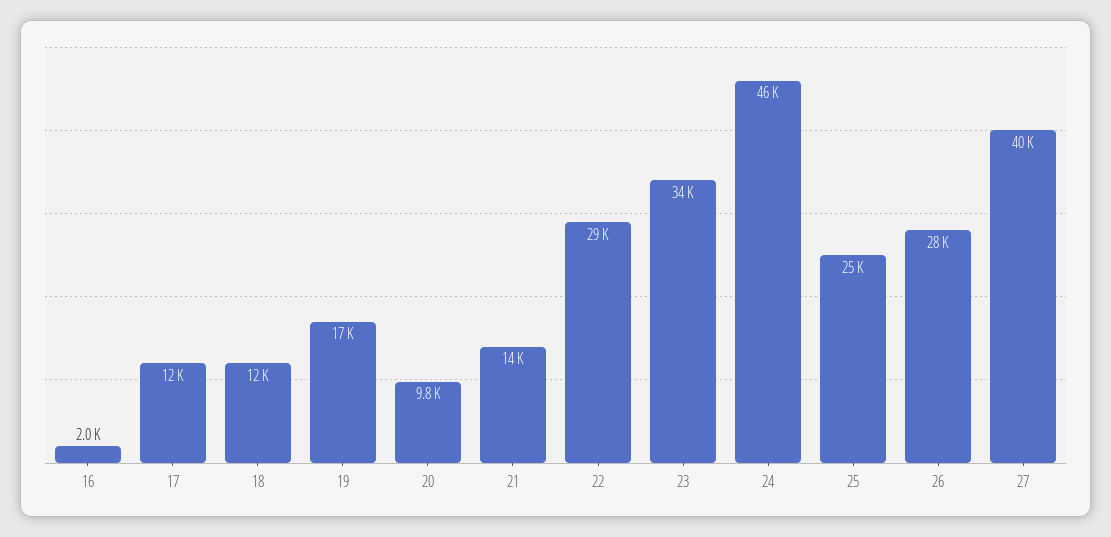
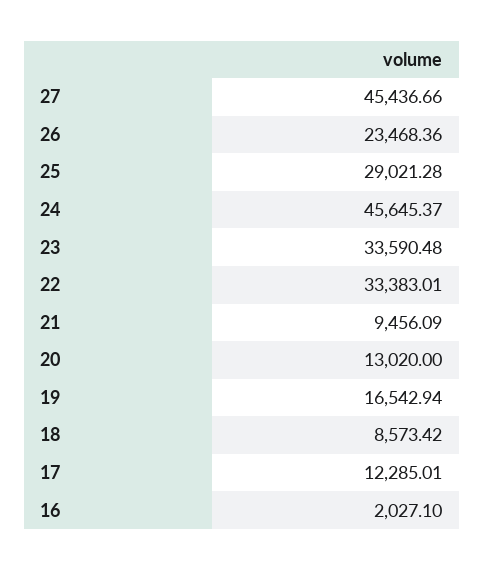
18: 12000 -> 8573.42
20: 9800 -> 13020
21: 14000 -> 9456.09
22: 29000 -> 33383.01
25: 25000 -> 29021.28
26: 28000 -> 23468.36
27: 40000 -> 45436.66

